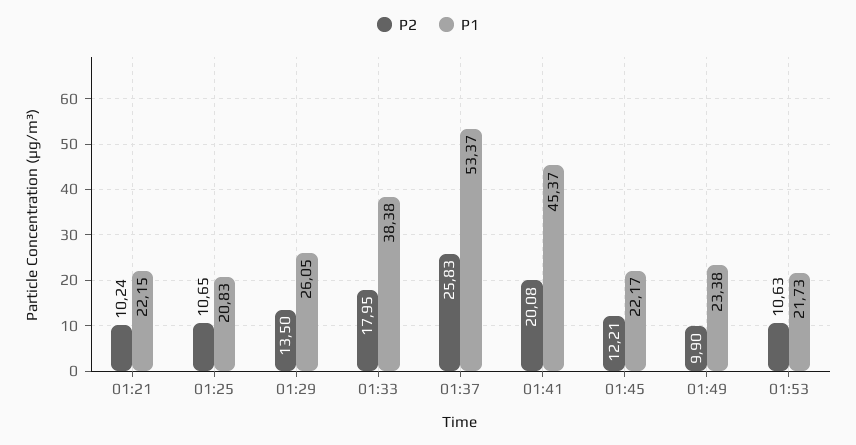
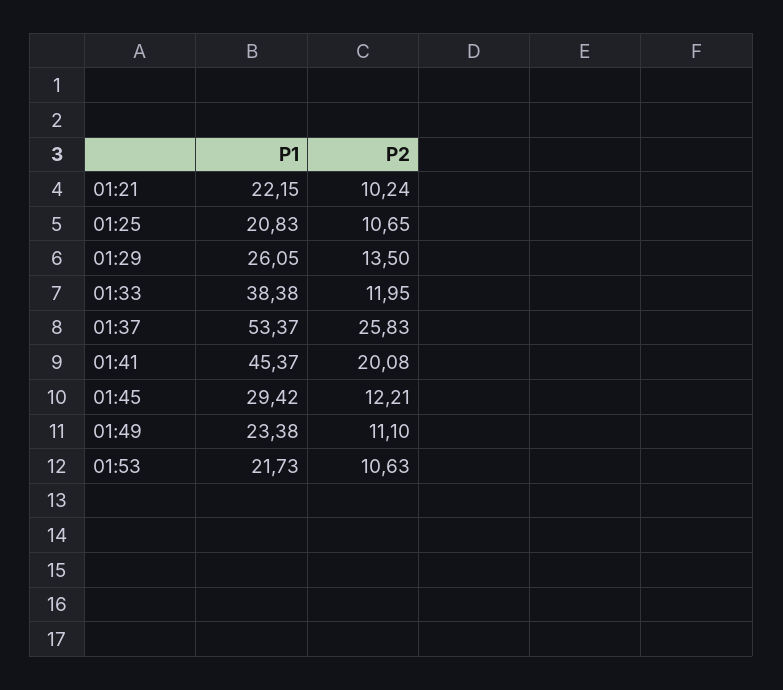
P2, 01:33: 17.95 -> 11.95
P1, 01:45: 22.17 -> 29.42
P2, 01:49: 9.9 -> 11.1

